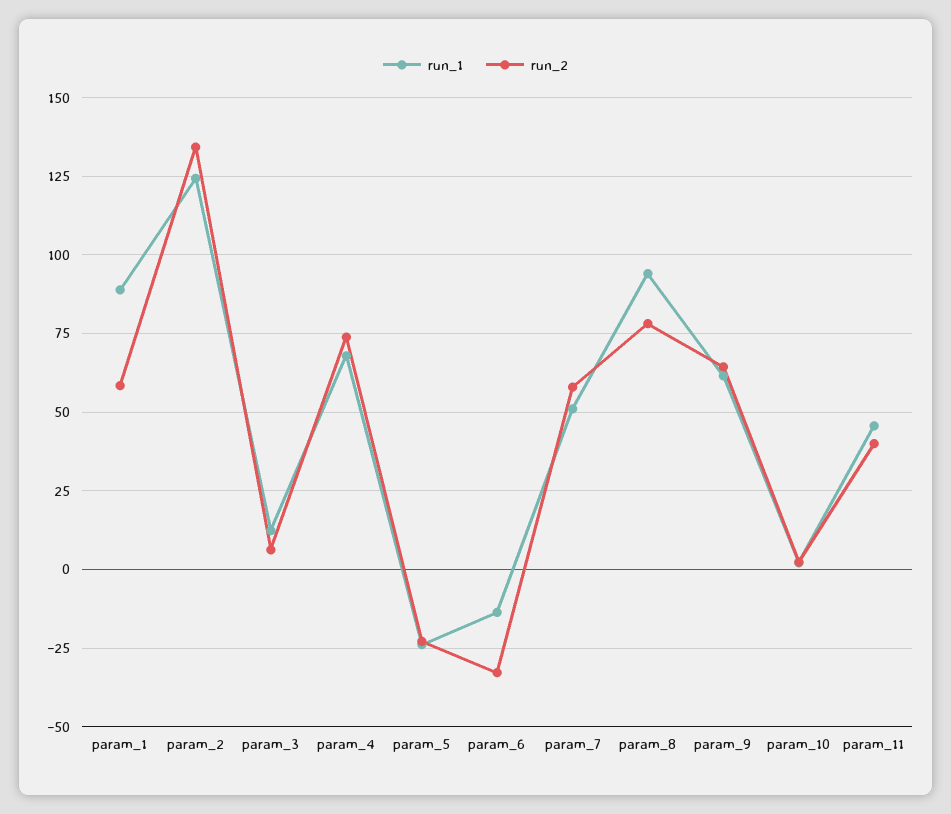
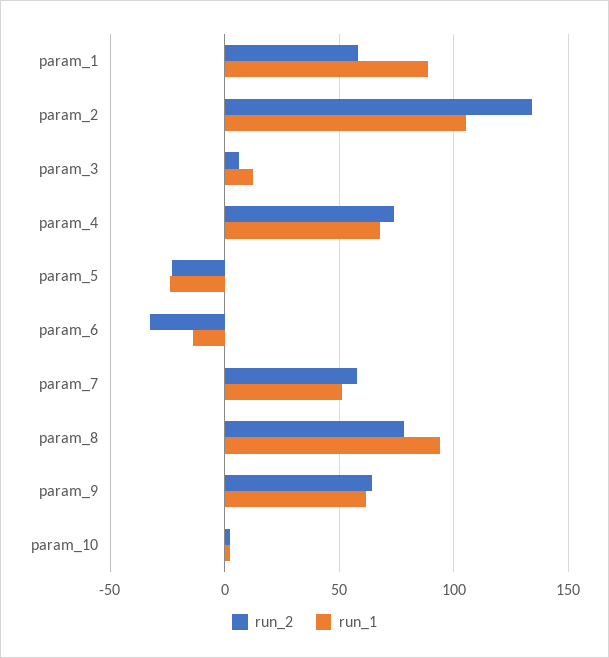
run_1, param_2: 125 -> 105
run_1, param_11: 45 -> none
run_2, param_11: 40 -> none

